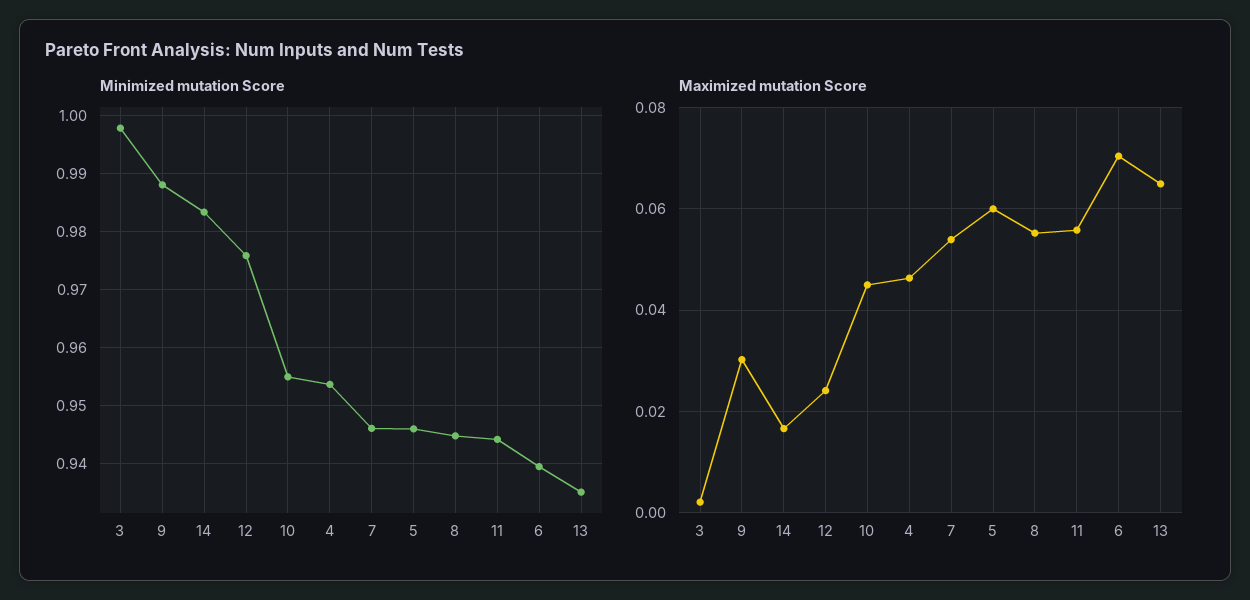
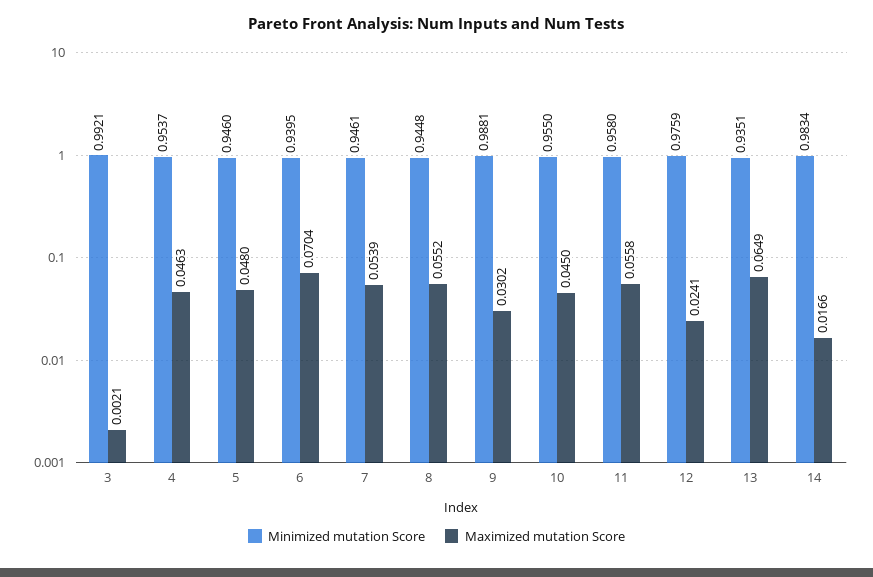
Minimized mutation Score, 3: 0.998 -> 0.9921
Minimized mutation Score, 11: 0.944 -> 0.958
Maximized mutation Score, 5: 0.06 -> 0.048

